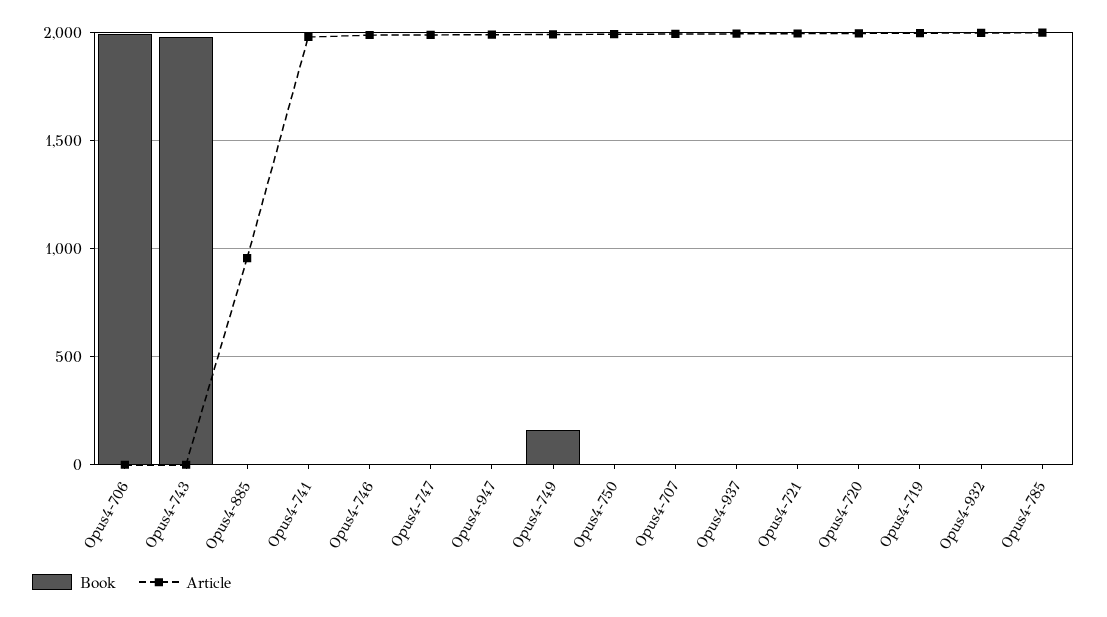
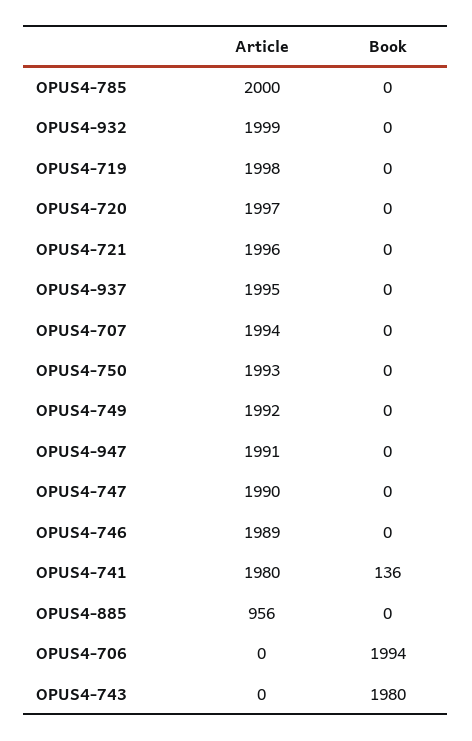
Book, Opus4-741: 0 -> 136
Book, Opus4-749: 150 -> 0

